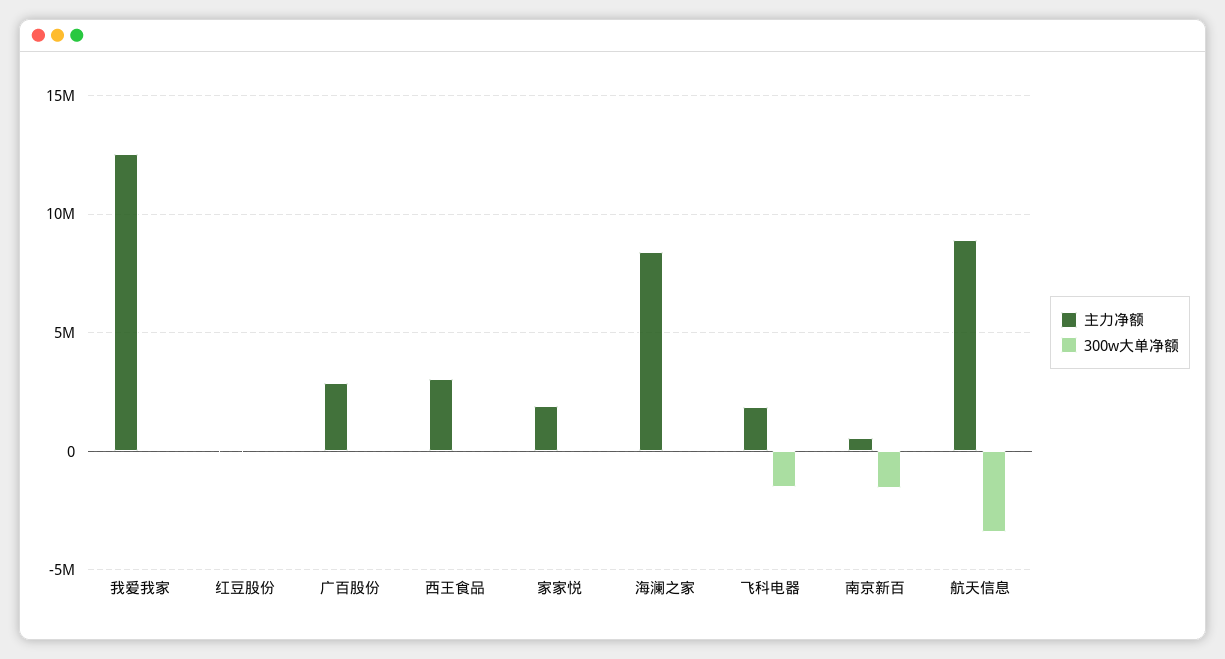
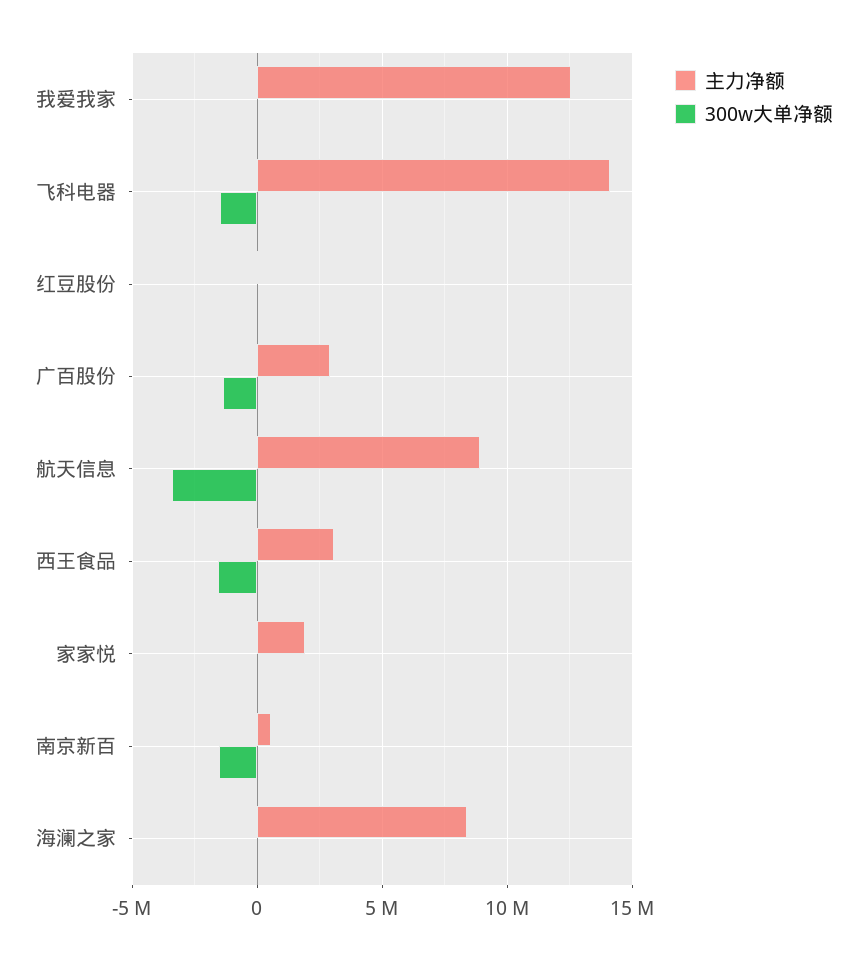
300w大单净额, 广百股份: 0 -> -1500000
300w大单净额, 西王食品: 0 -> -1500000
主力净额, 飞科电器: 2000000 -> 14000000

